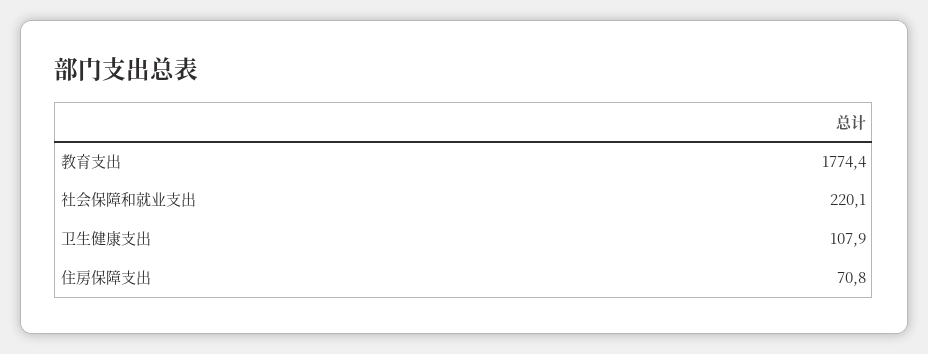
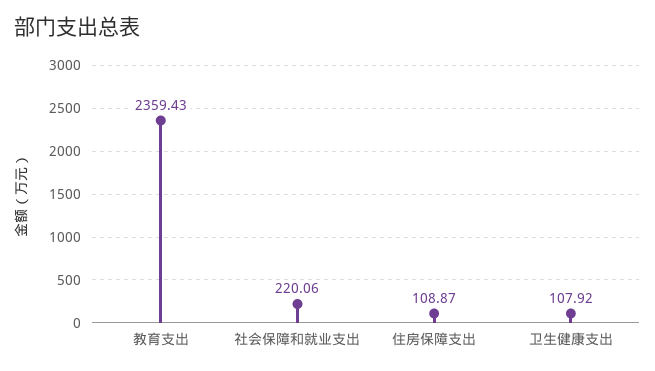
教育支出: 1774.4 -> 2359.43
住房保障支出: 70.8 -> 108.87

